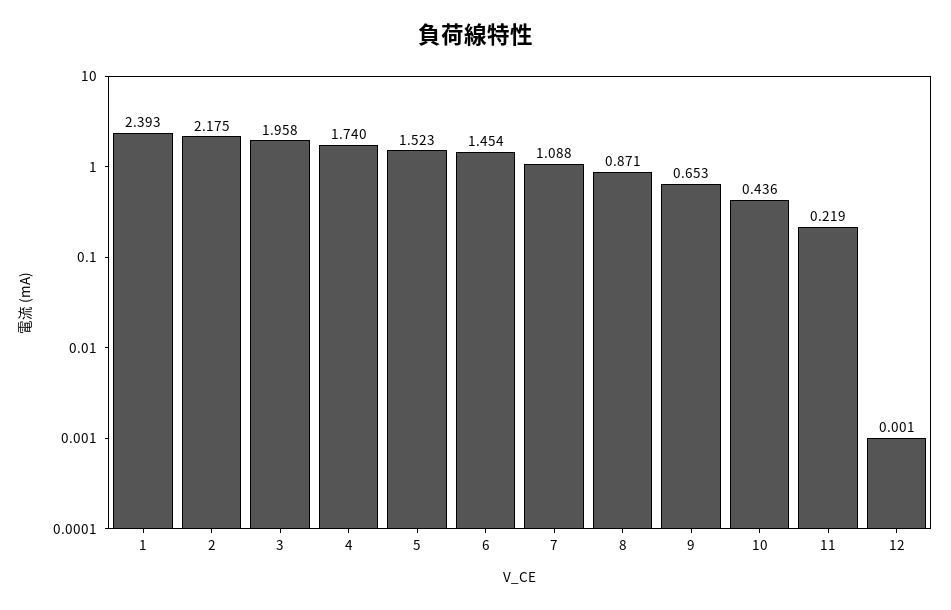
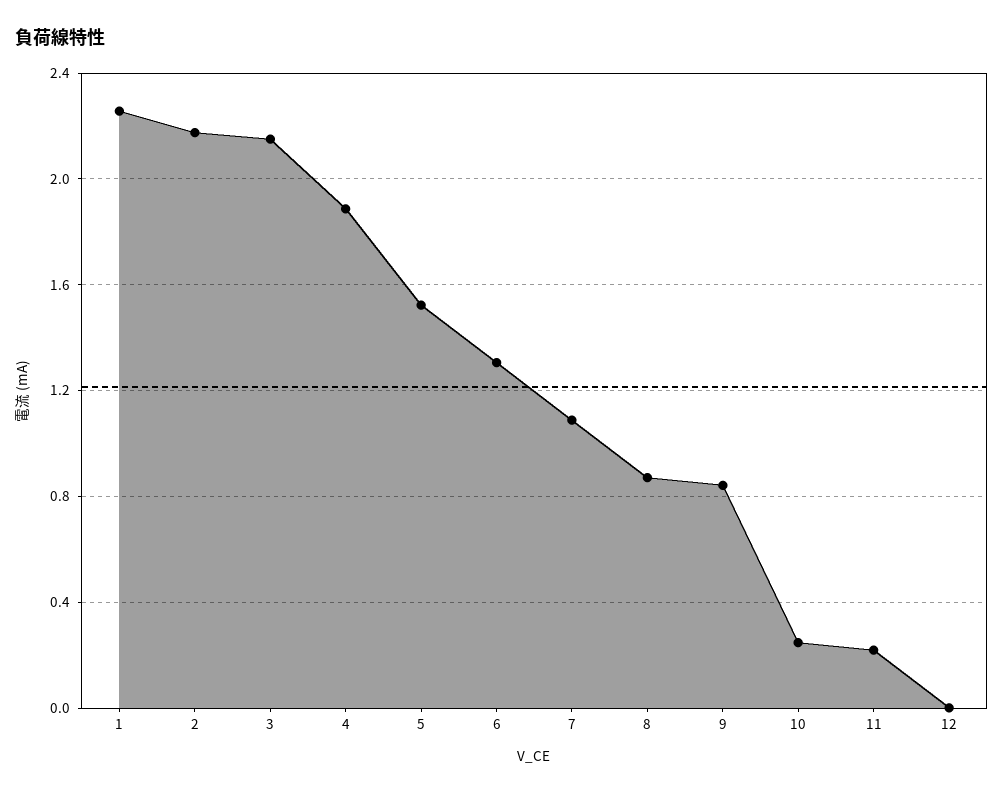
1: 2.393 -> 2.25
3: 1.958 -> 2.15
4: 1.74 -> 1.9
6: 1.454 -> 1.3
9: 0.653 -> 0.85
10: 0.436 -> 0.25

